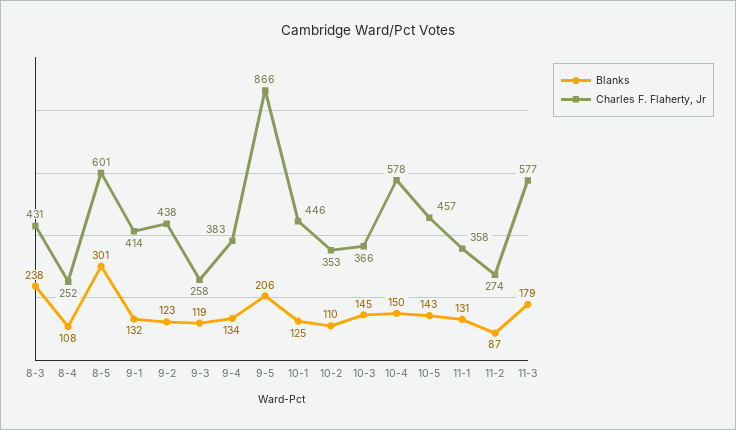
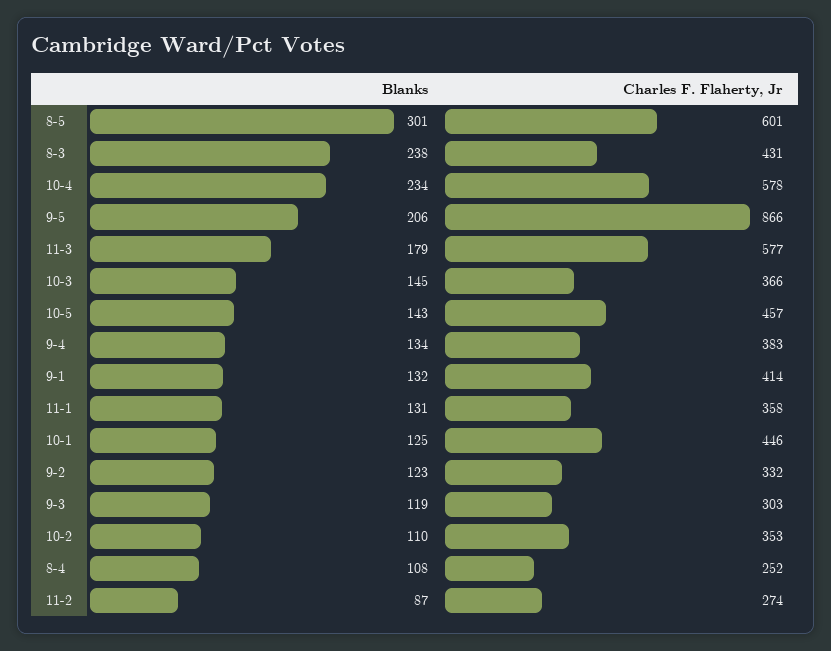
Charles F. Flaherty, Jr, 9-2: 438 -> 332
Charles F. Flaherty, Jr, 9-3: 258 -> 303
Blanks, 10-4: 150 -> 234

